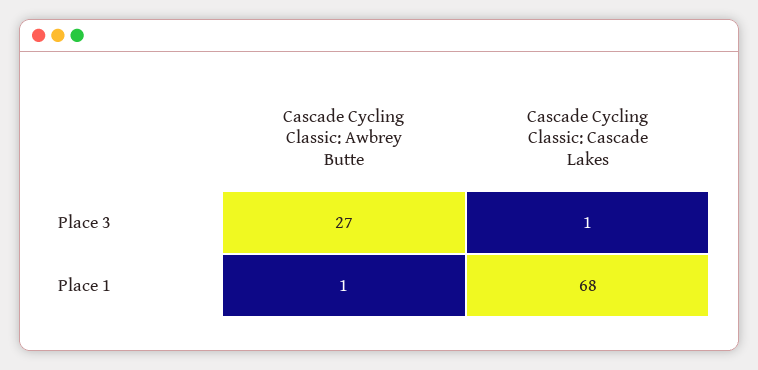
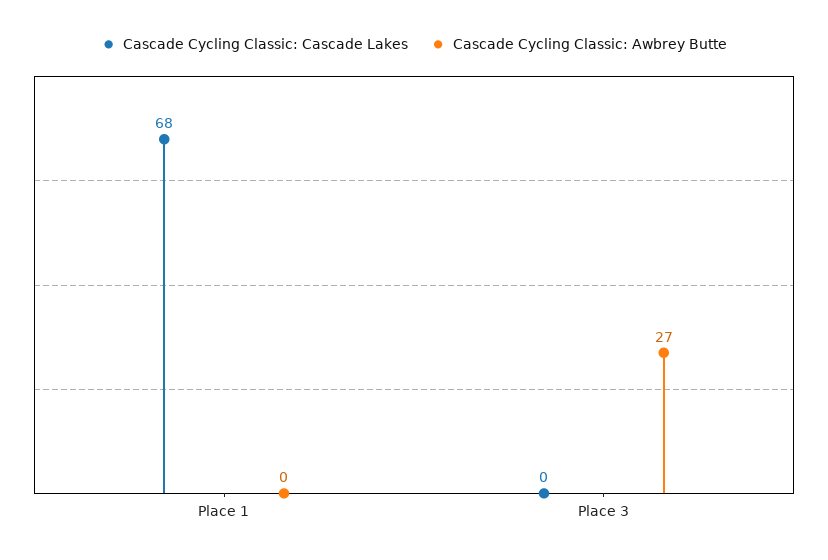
Cascade Cycling Classic: Cascade Lakes, Place 3: 1 -> 0
Cascade Cycling Classic: Awbrey Butte, Place 1: 1 -> 0

